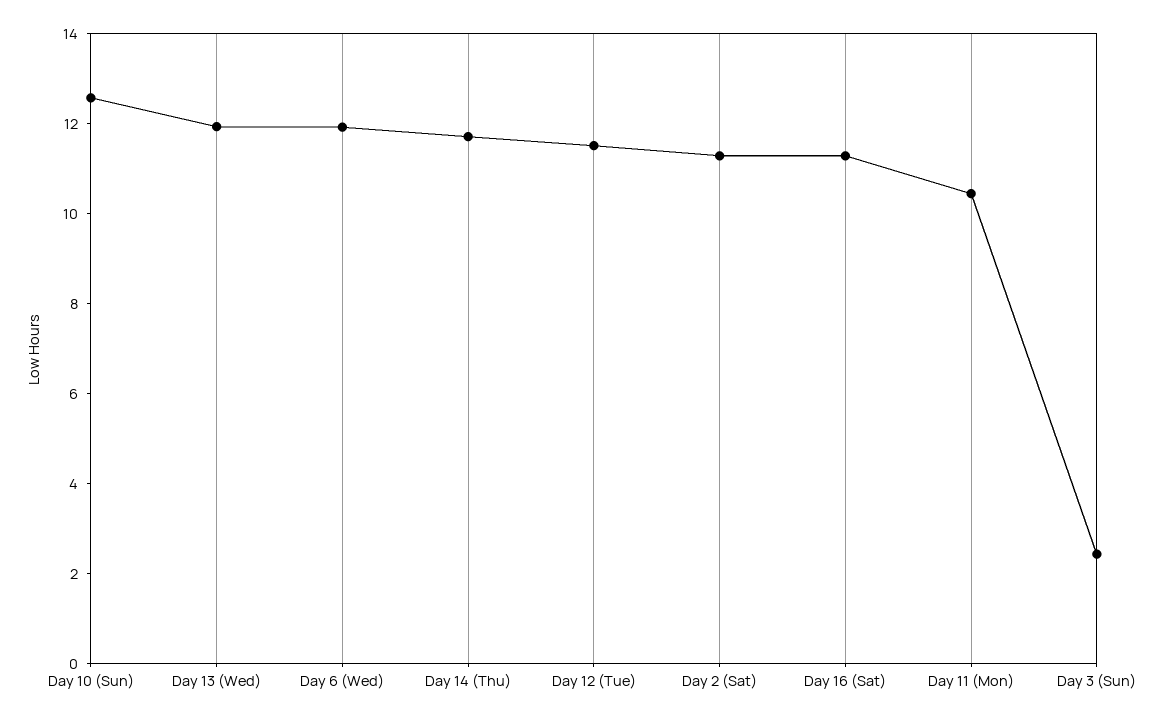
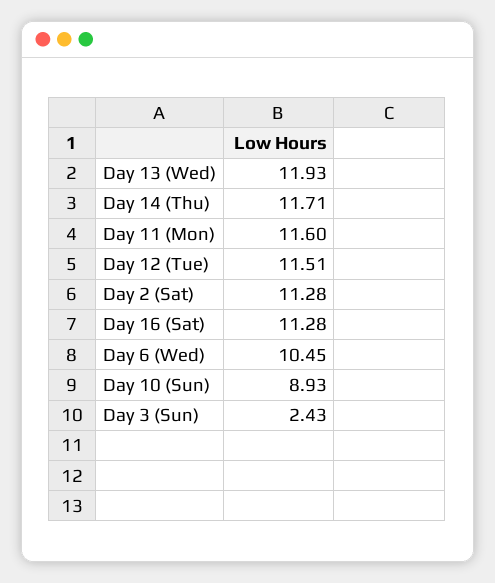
Day 10 (Sun): 12.5 -> 8.93
Day 6 (Wed): 12 -> 10.45
Day 11 (Mon): 10.5 -> 11.6

